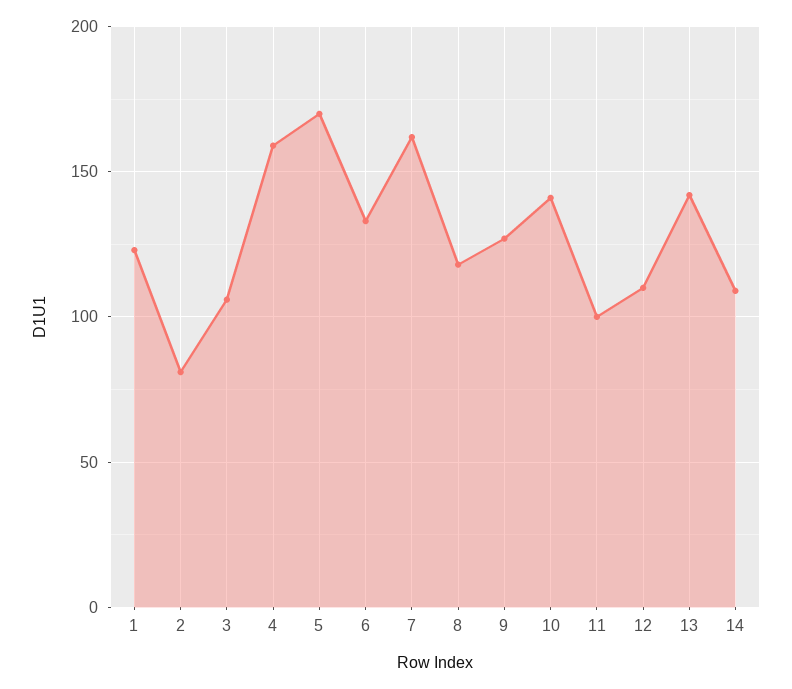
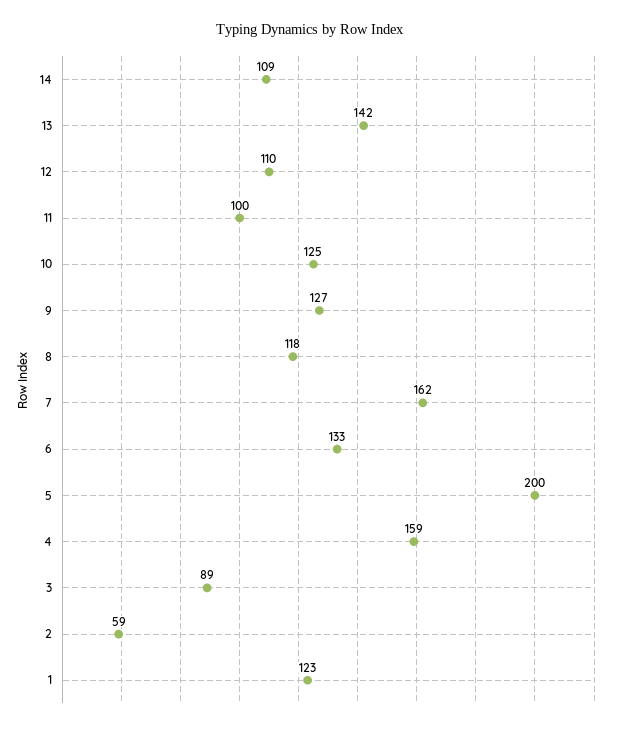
2: 80 -> 59
3: 105 -> 89
5: 170 -> 200
10: 140 -> 125

